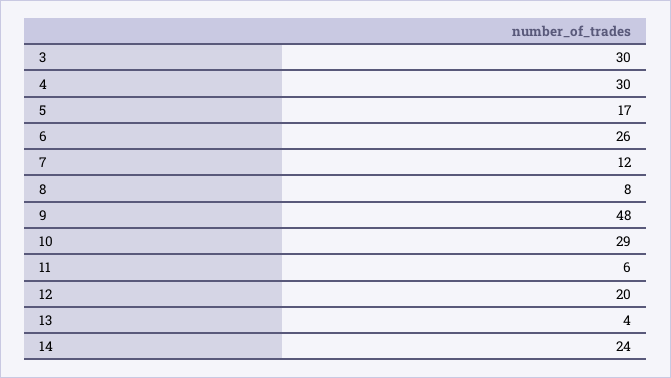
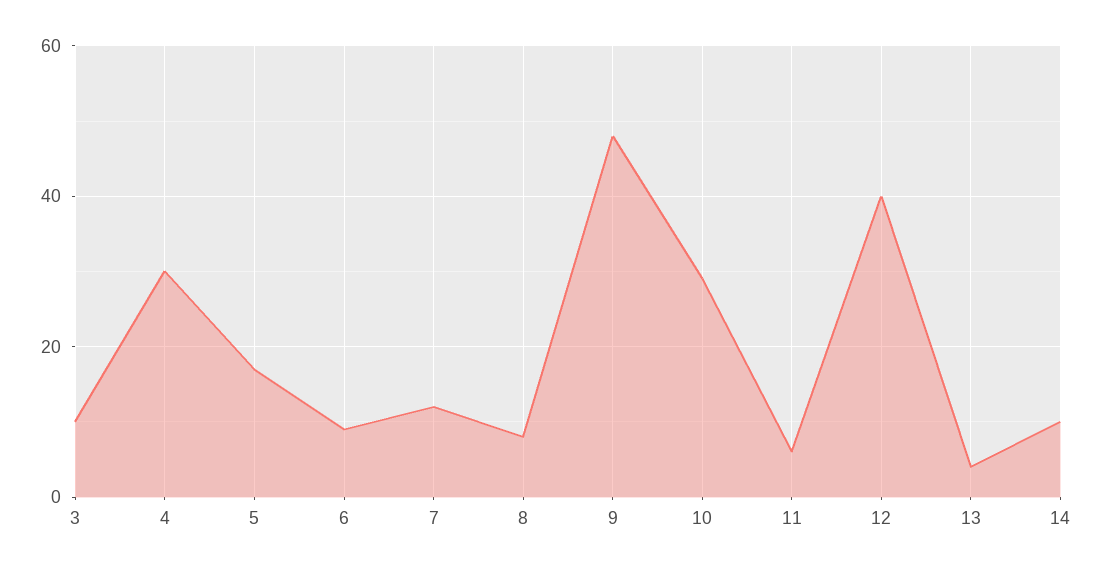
3: 30 -> 10
6: 26 -> 10
12: 20 -> 40
14: 24 -> 10

